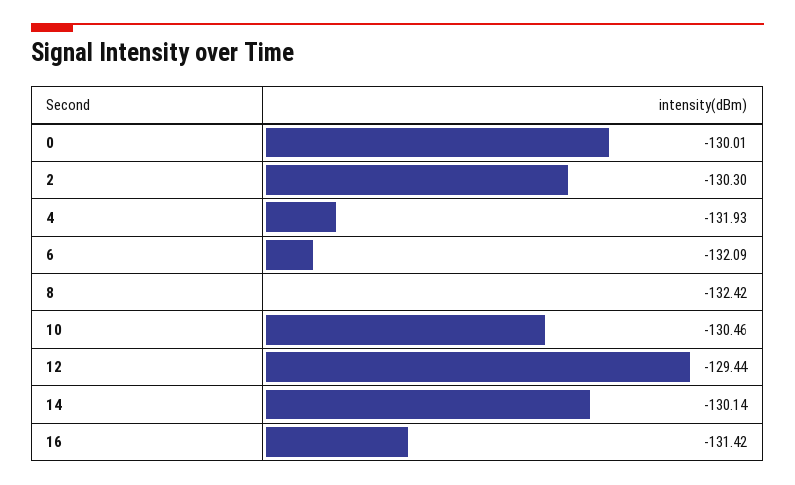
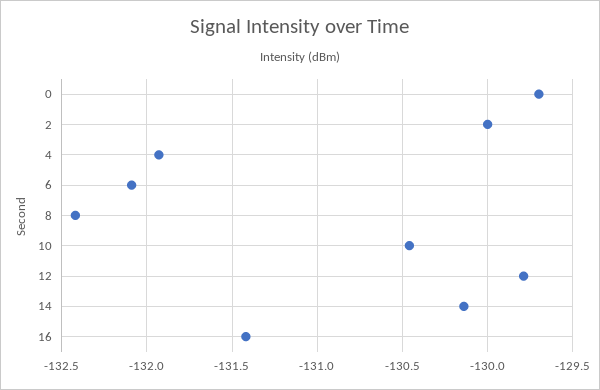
0: -130.01 -> -129.7
2: -130.3 -> -130
12: -129.44 -> -129.8

